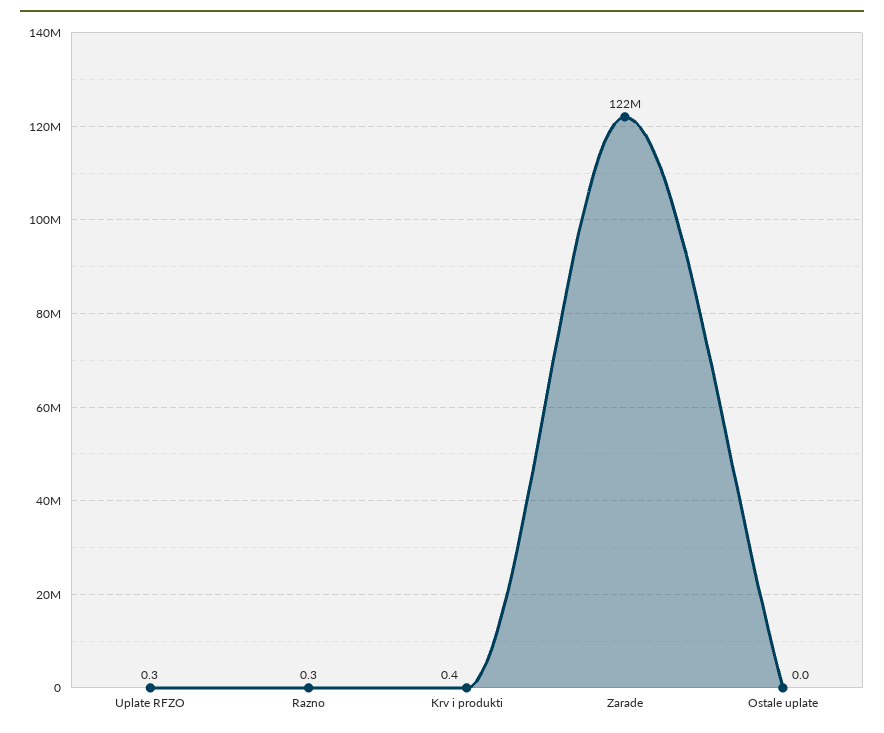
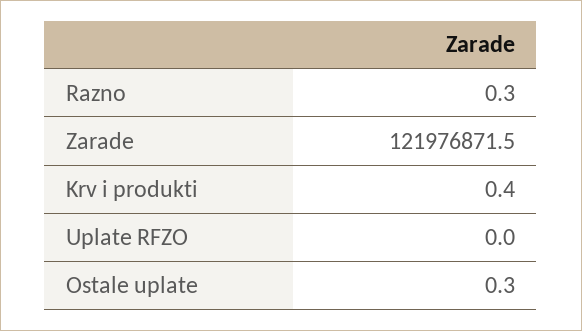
Uplate RFZO: 0.3 -> 0
Ostale uplate: 0 -> 0.3

